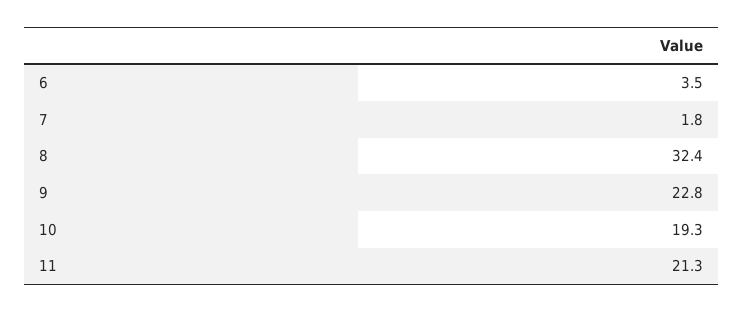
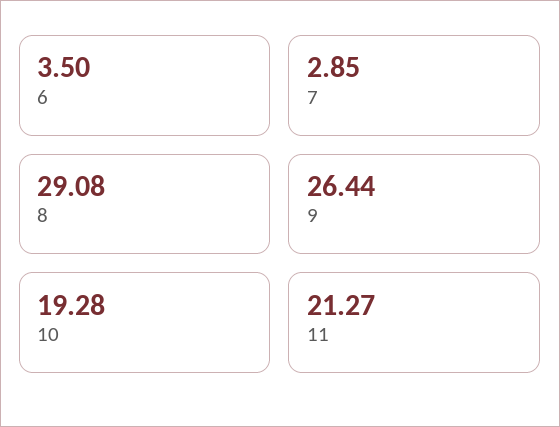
7: 1.8 -> 2.85
8: 32.4 -> 29.08
9: 22.8 -> 26.44

